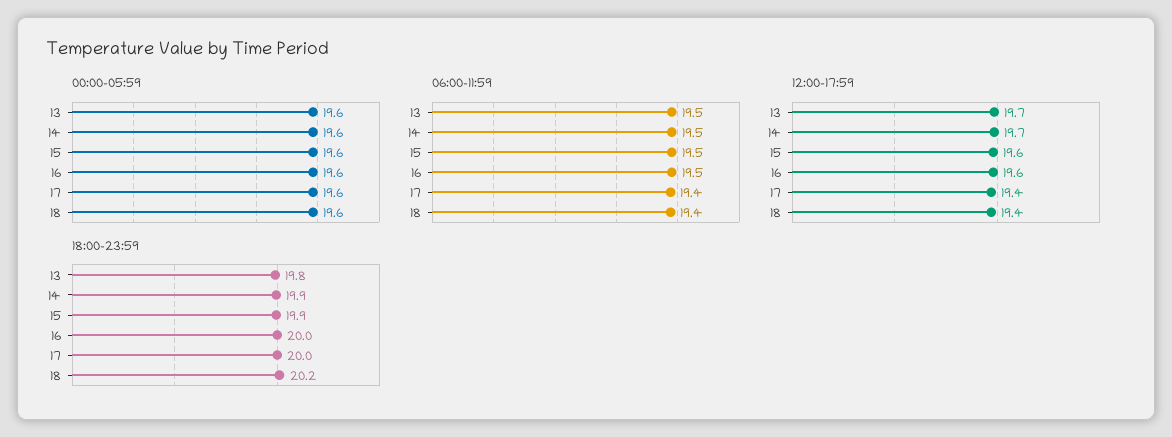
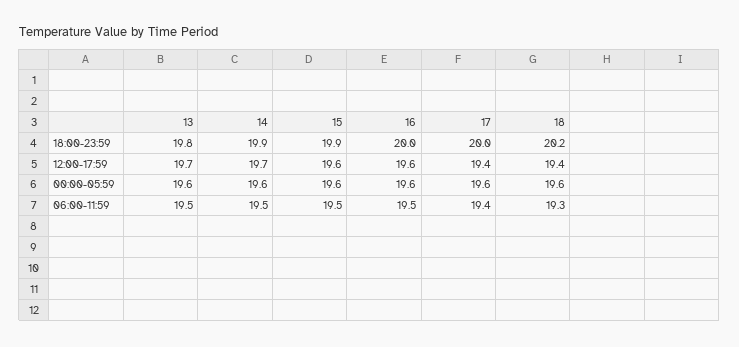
06:00-11:59, 18: 19.4 -> 19.3

